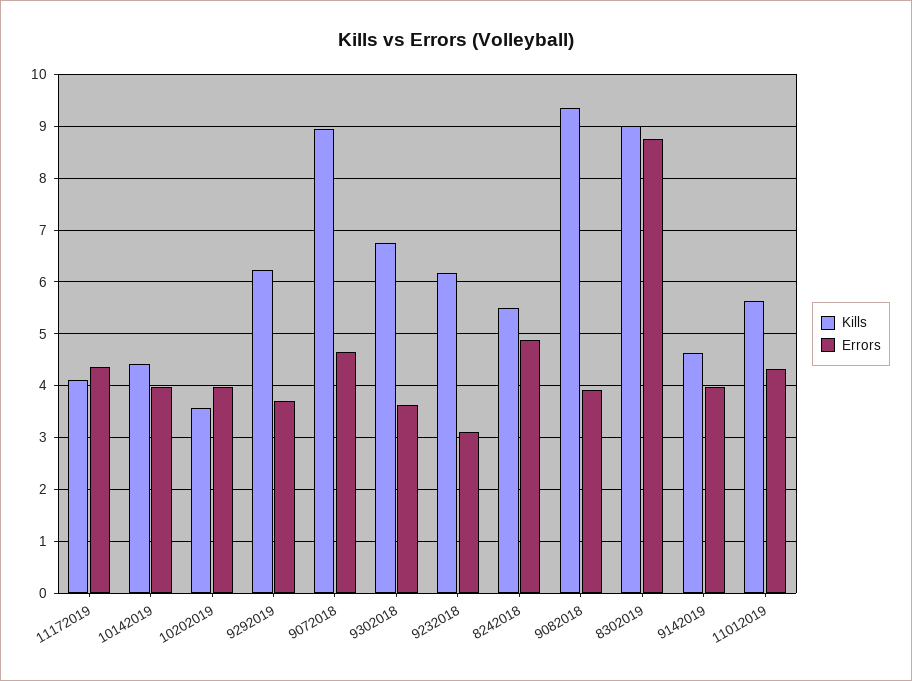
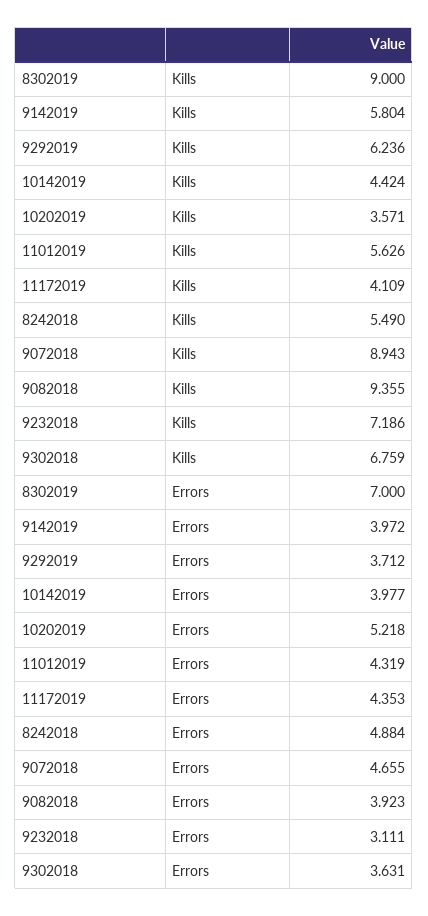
Errors, 10202019: 4 -> 5.218
Kills, 9232018: 6.2 -> 7.186
Errors, 8302019: 8.8 -> 7
Kills, 9142019: 4.6 -> 5.804

